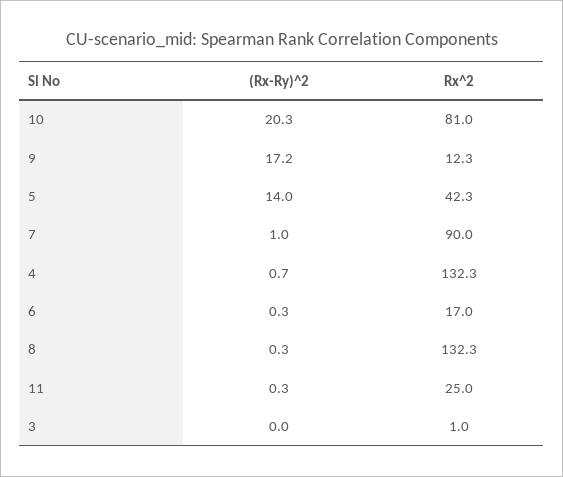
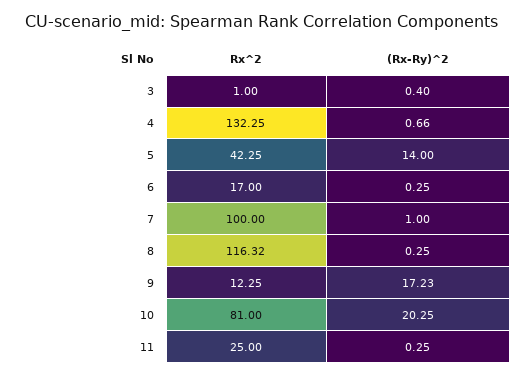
Rx^2, 7: 90 -> 100
Rx^2, 8: 132.3 -> 116.32
(Rx-Ry)^2, 3: 0 -> 0.4

